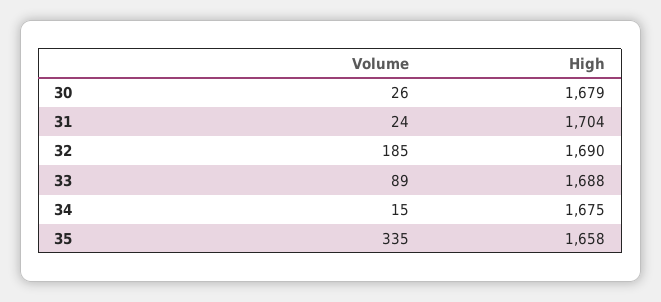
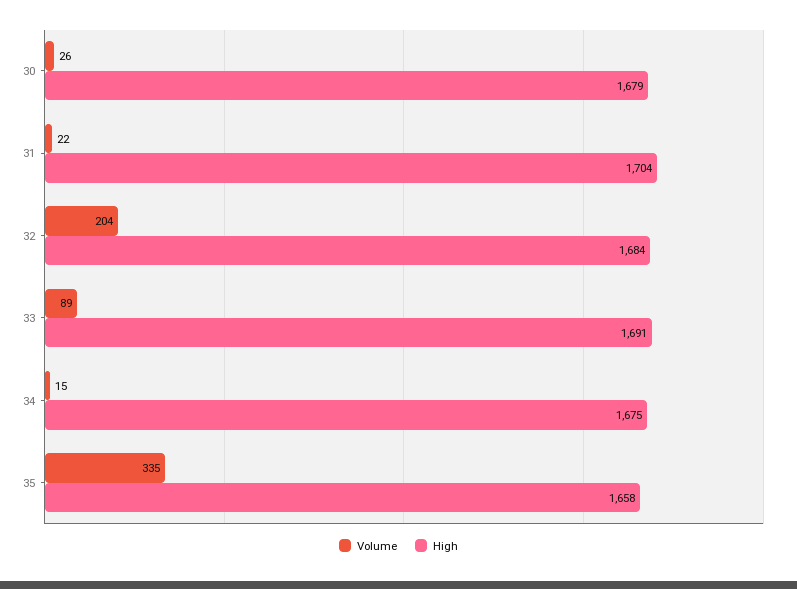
Volume, 31: 24 -> 22
Volume, 32: 185 -> 204
High, 32: 1690 -> 1684
High, 33: 1688 -> 1691

